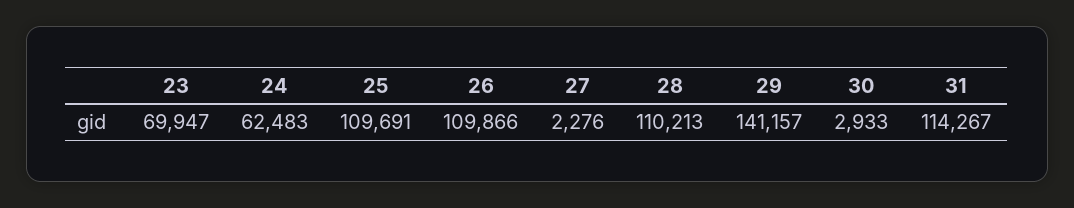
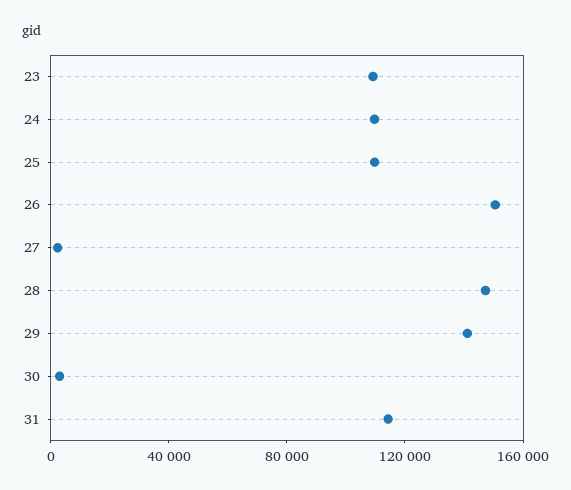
23: 69947 -> 110000
24: 62483 -> 110000
26: 109866 -> 150000
28: 110213 -> 150000

